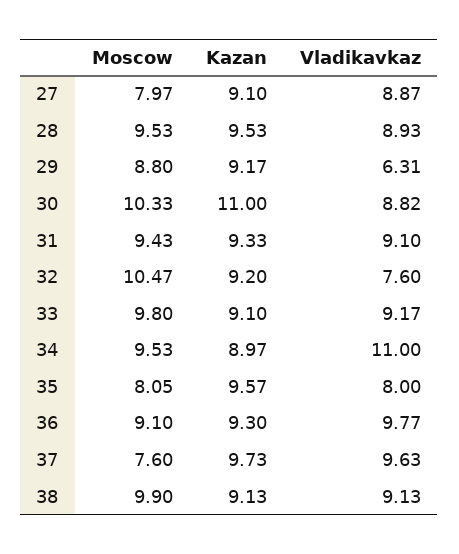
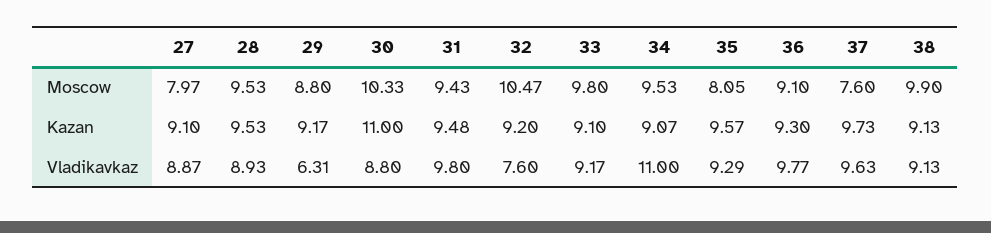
Vladikavkaz, 30: 8.82 -> 8.8
Kazan, 31: 9.33 -> 9.48
Vladikavkaz, 31: 9.1 -> 9.8
Kazan, 34: 8.97 -> 9.07
Vladikavkaz, 35: 8 -> 9.29

